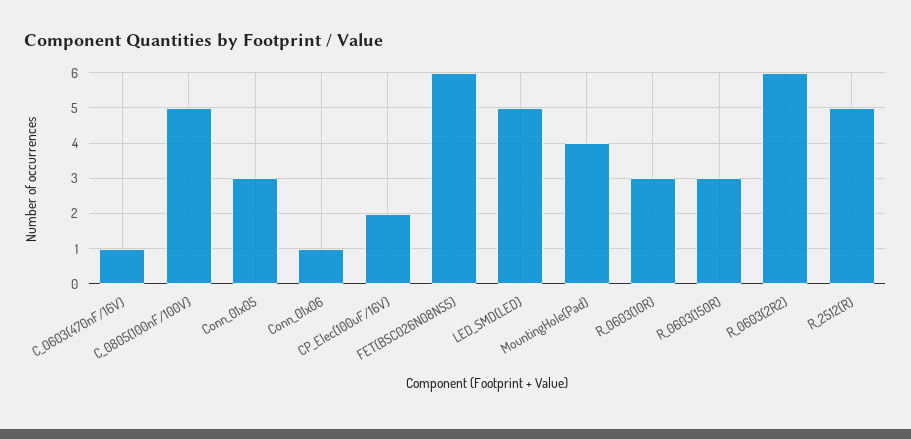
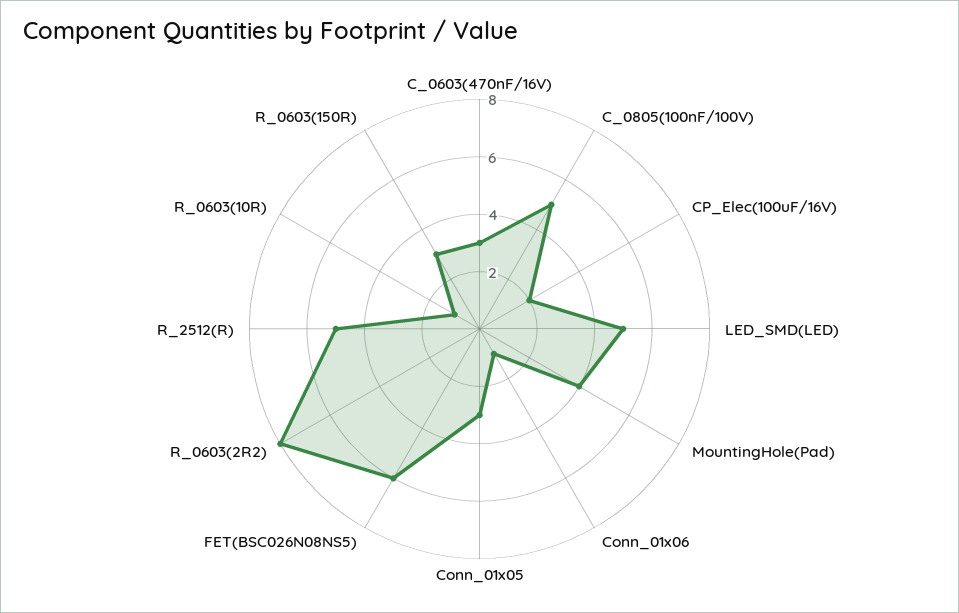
C_0603(470nF/16V): 1 -> 3
R_0603(10R): 3 -> 1
R_0603(2R2): 6 -> 8

